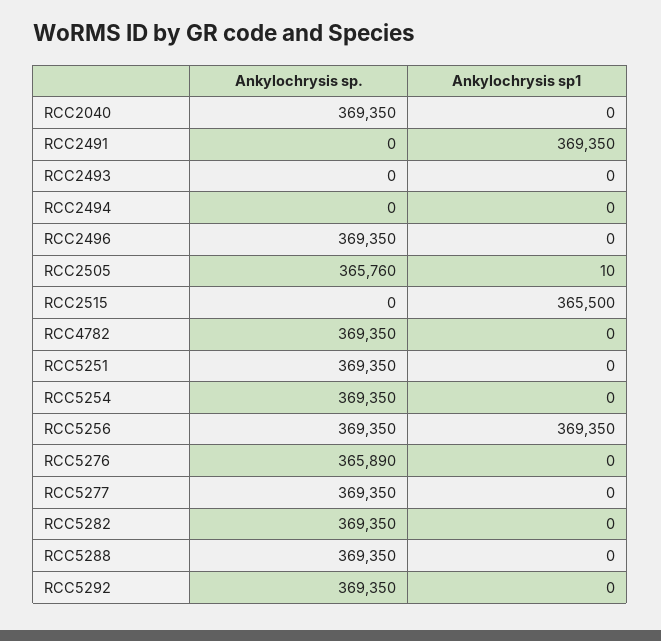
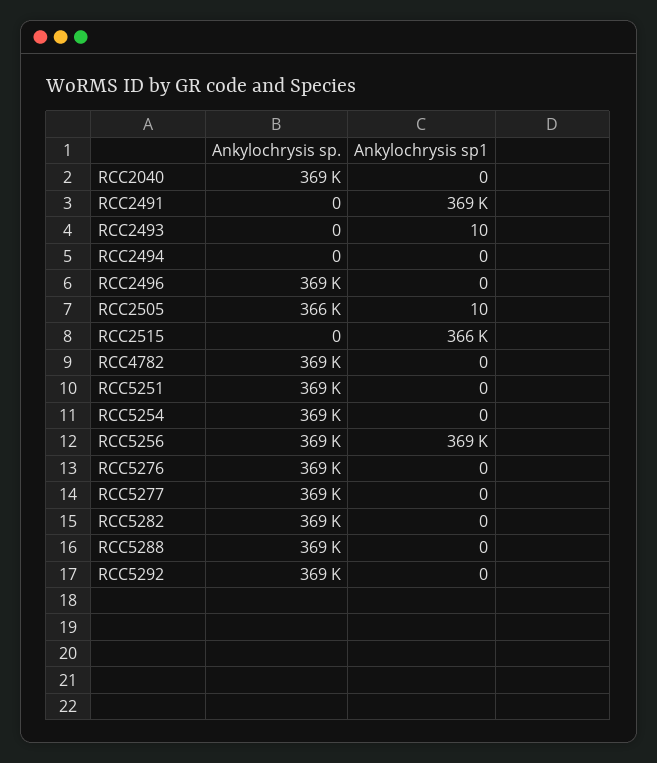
Ankylochrysis sp1, RCC2493: 0 -> 10
Ankylochrysis sp., RCC5276: 365890 -> 369000

